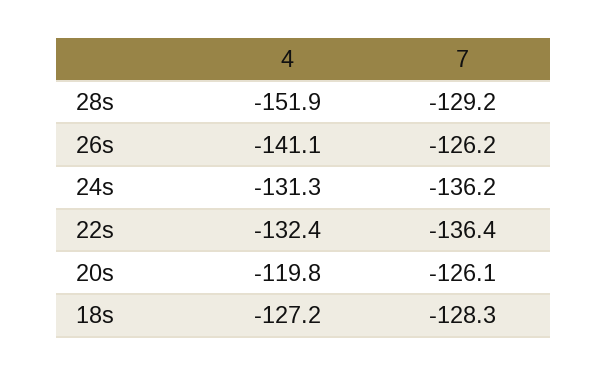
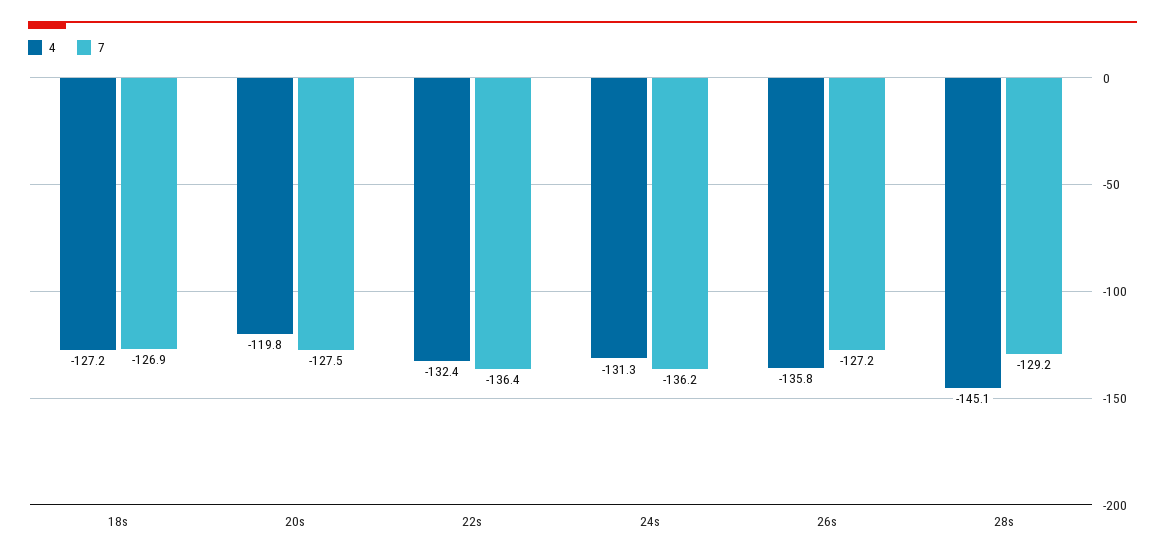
4, 28s: -151.9 -> -145.1
4, 26s: -141.1 -> -135.8
7, 26s: -126.2 -> -127.2
7, 20s: -126.1 -> -127.5
7, 18s: -128.3 -> -126.9

